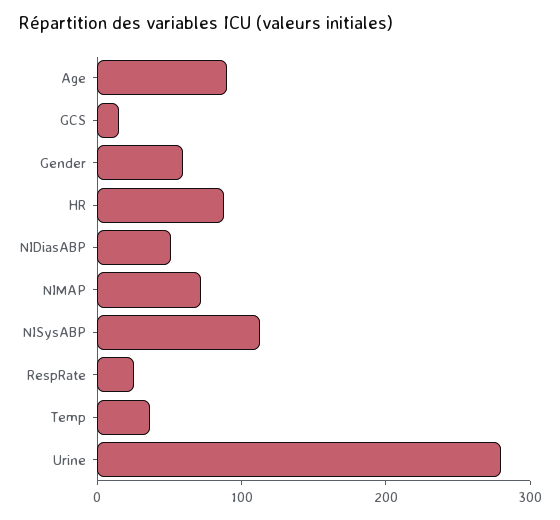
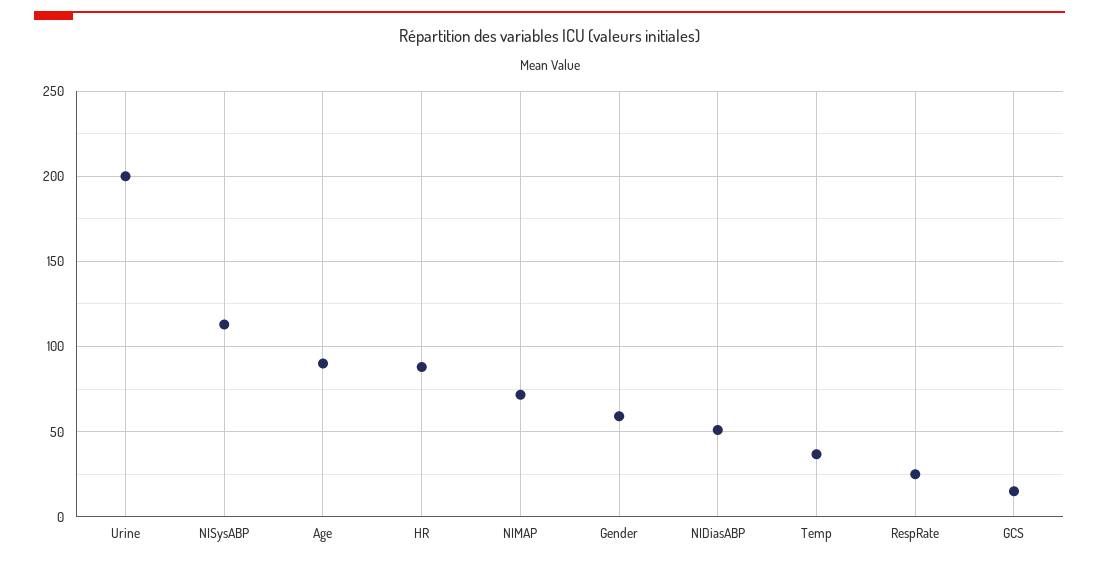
Urine: 280 -> 200

